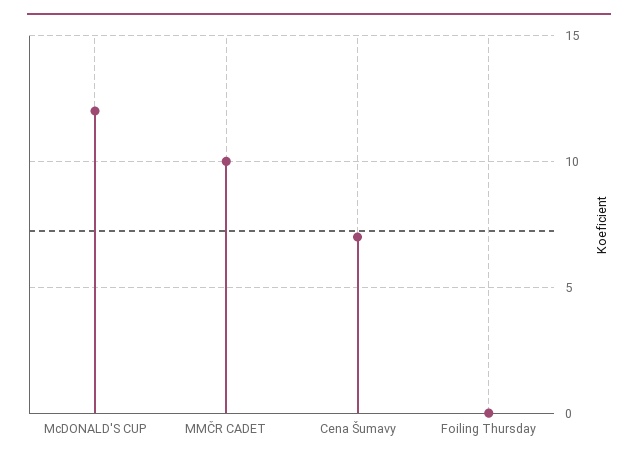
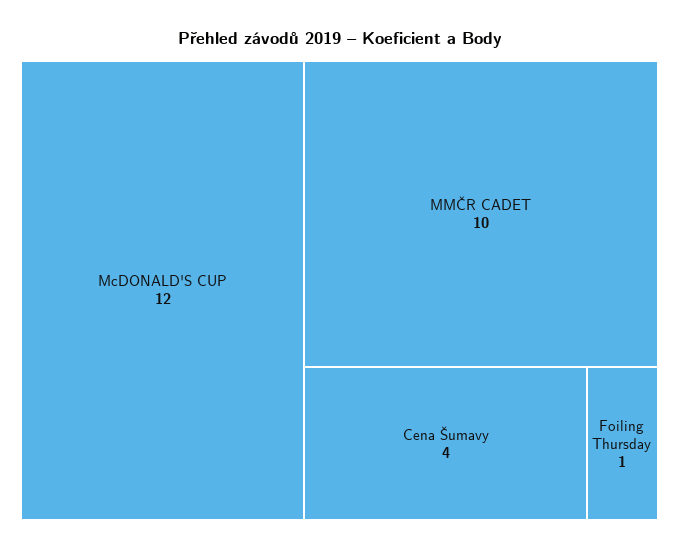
Cena Šumavy: 7 -> 4
Foiling Thursday: 0 -> 1

